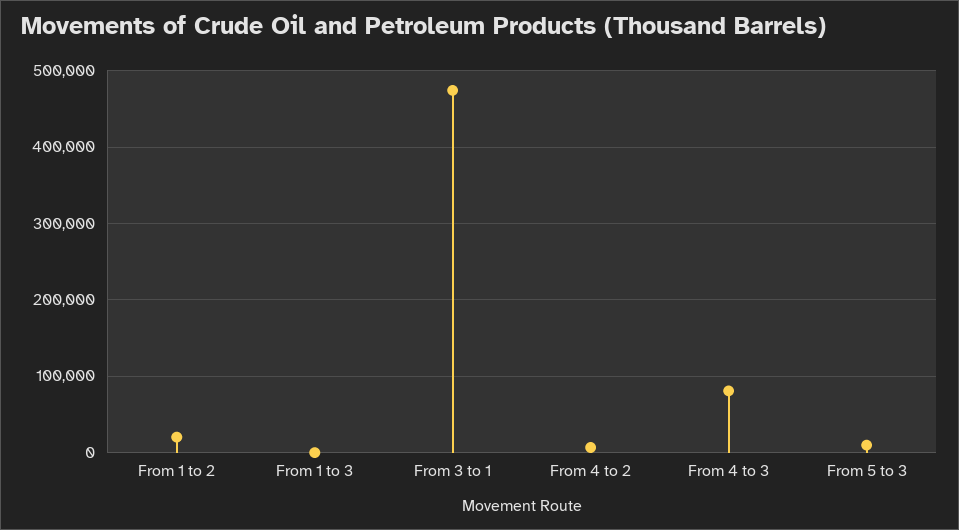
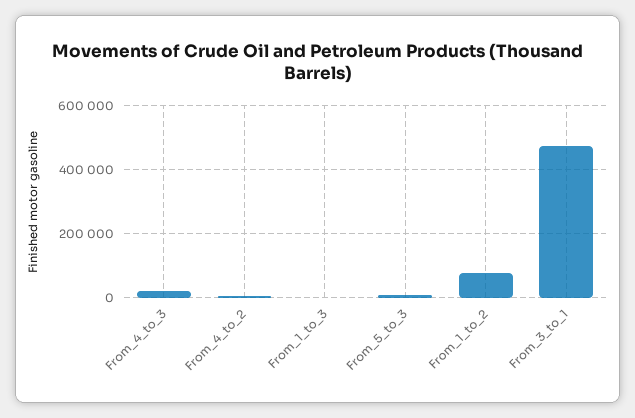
From 1 to 2: 20000 -> 80000
From 4 to 3: 80000 -> 20000

